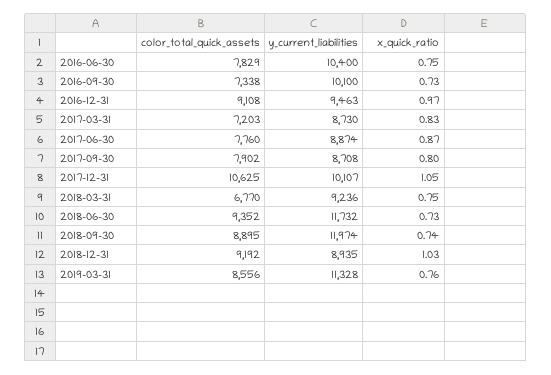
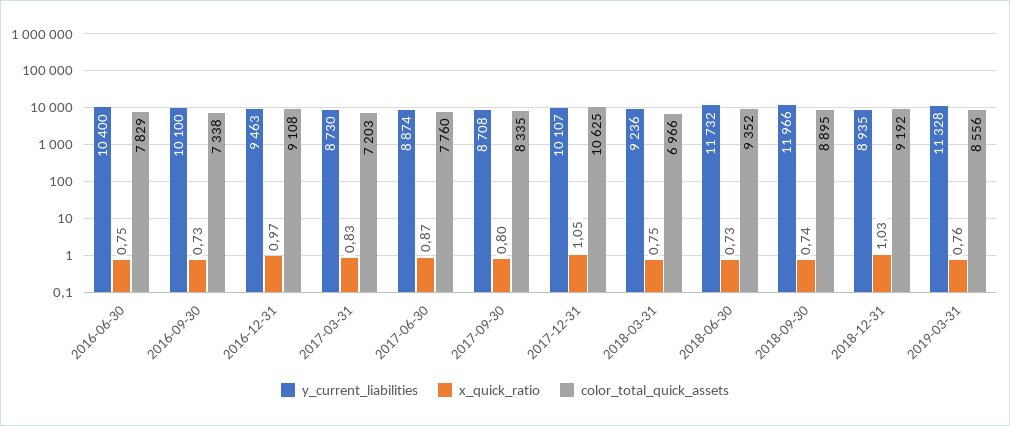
color_total_quick_assets, 2017-09-30: 7902 -> 8335
color_total_quick_assets, 2018-03-31: 6770 -> 6966
y_current_liabilities, 2018-09-30: 11974 -> 11966

